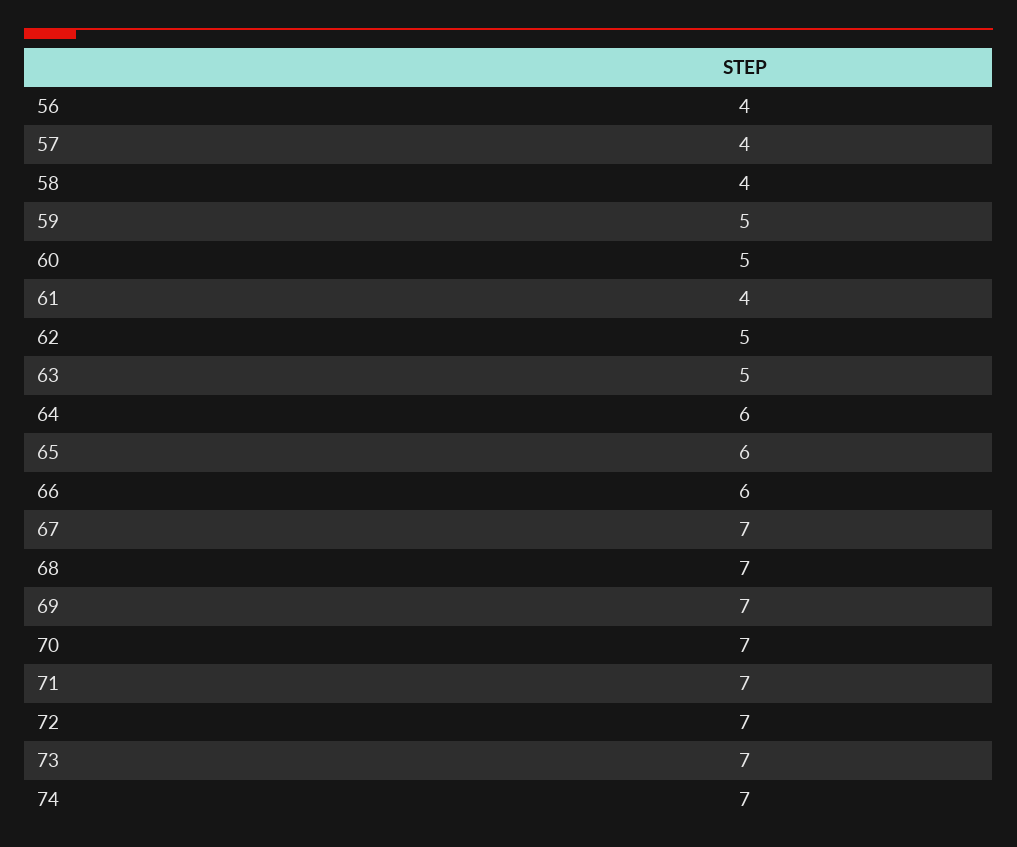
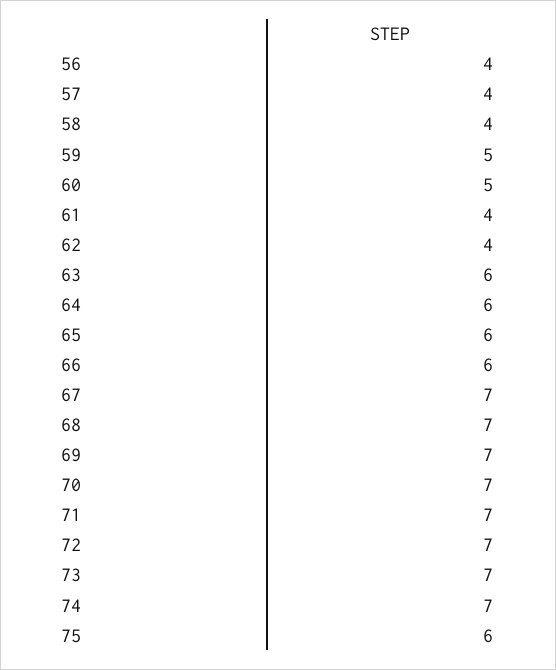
62: 5 -> 4
63: 5 -> 6
75: none -> 6

